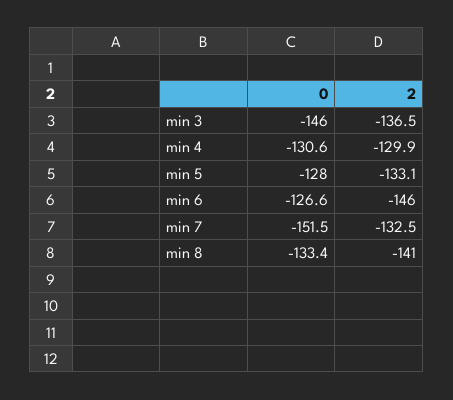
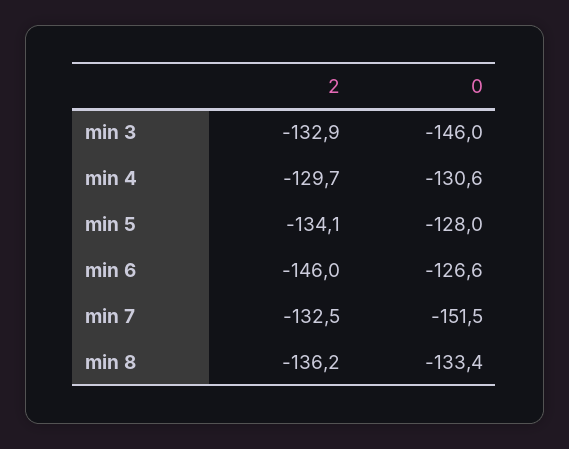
2, min 3: -136.5 -> -132.9
2, min 4: -129.9 -> -129.7
2, min 5: -133.1 -> -134.1
2, min 8: -141 -> -136.2

